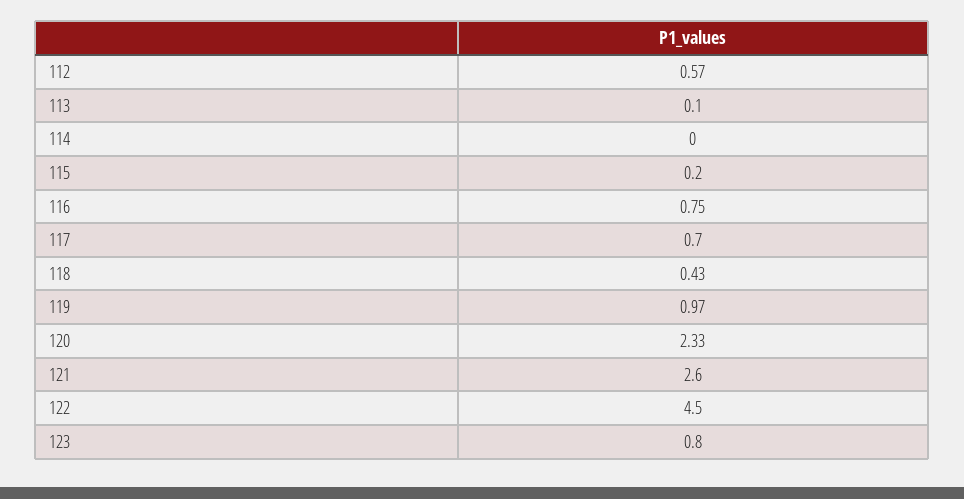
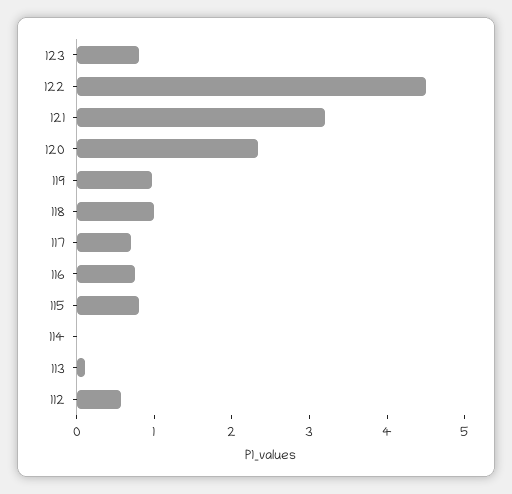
115: 0.2 -> 0.8
118: 0.43 -> 1
121: 2.6 -> 3.2

